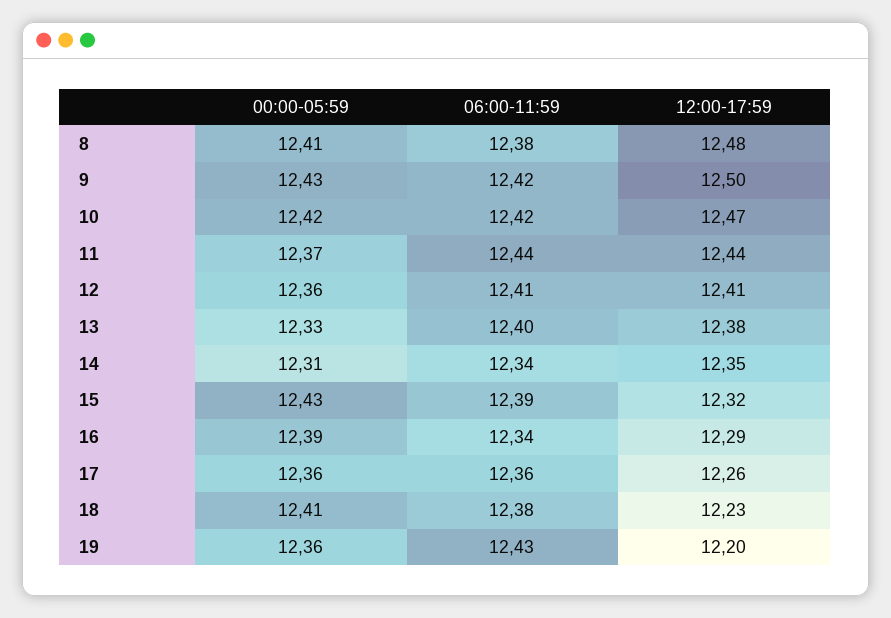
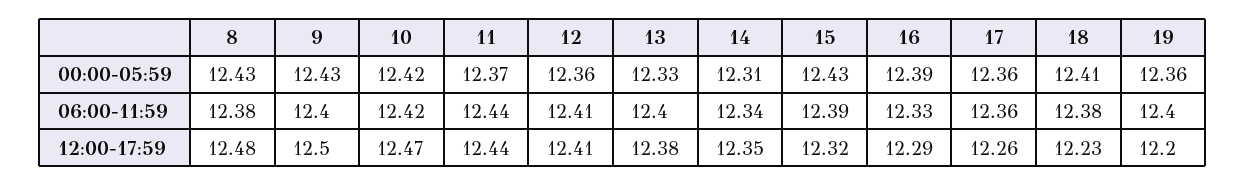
00:00-05:59, 8: 12.41 -> 12.43
06:00-11:59, 9: 12.42 -> 12.4
06:00-11:59, 16: 12.34 -> 12.33
06:00-11:59, 19: 12.43 -> 12.4

